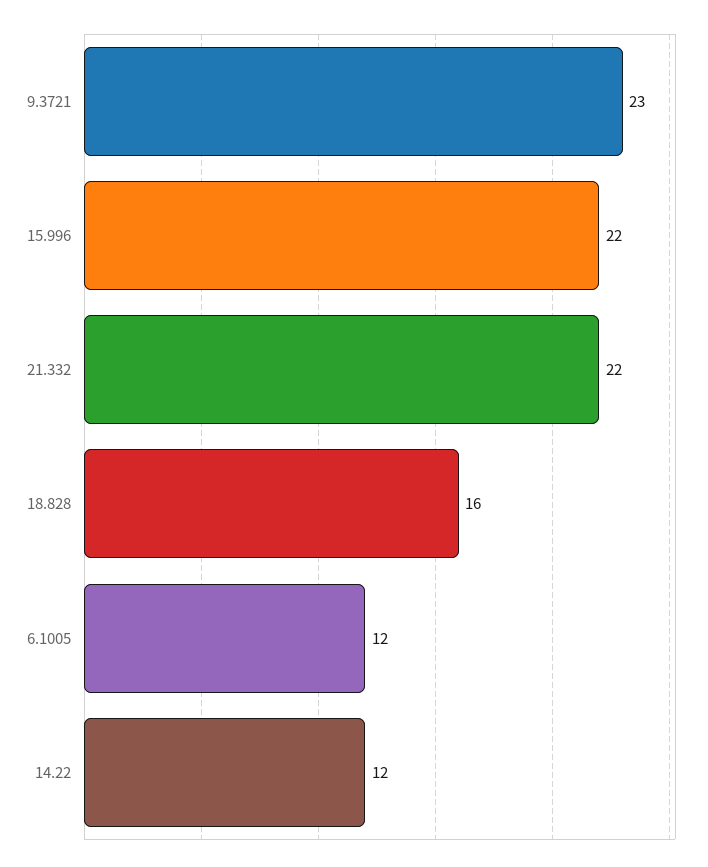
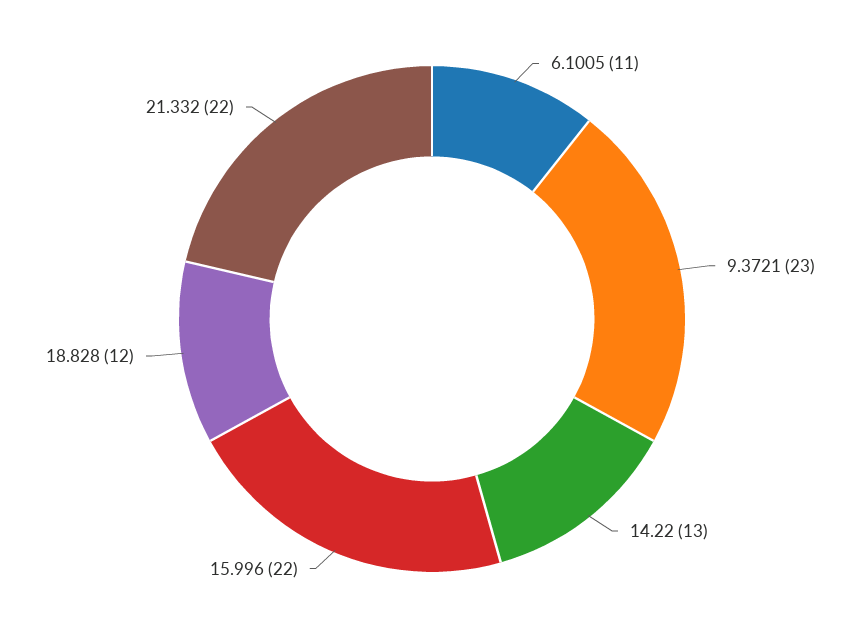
18.828: 16 -> 12
6.1005: 12 -> 11
14.22: 12 -> 13

